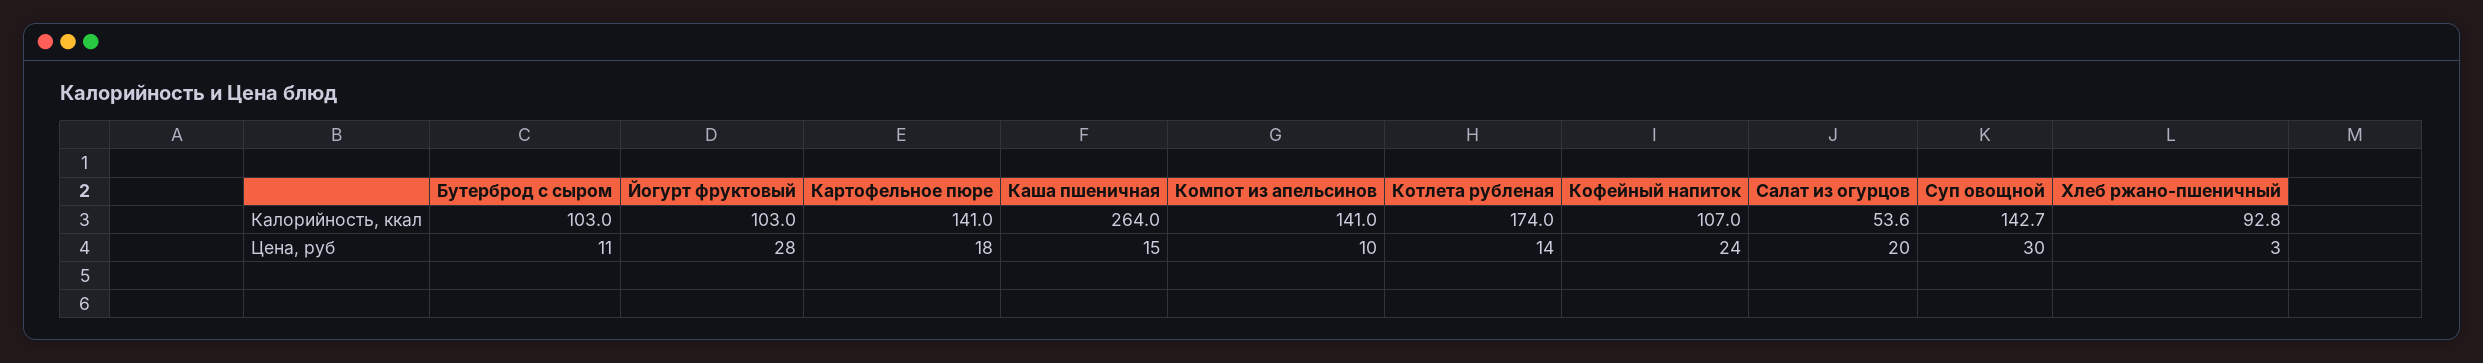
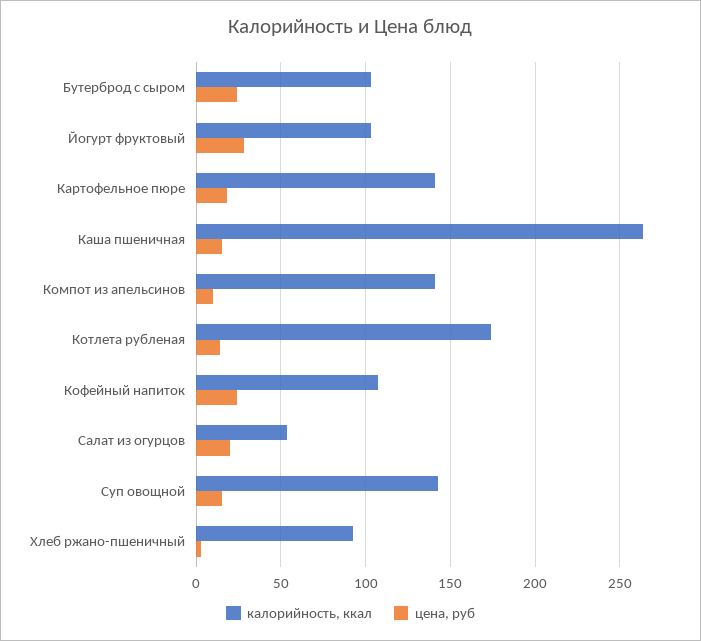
Цена, руб, Бутерброд с сыром: 11 -> 25
Цена, руб, Суп овощной: 30 -> 15

